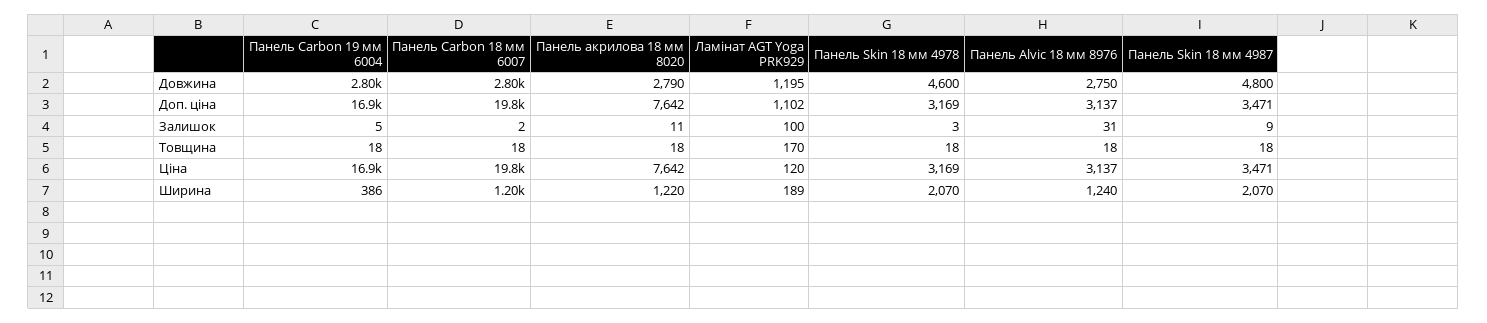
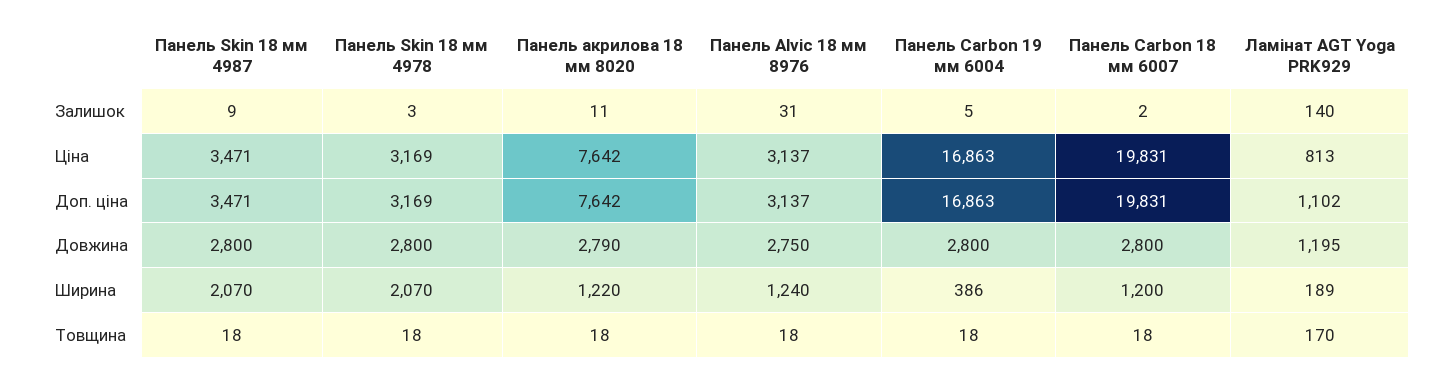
Панель Skin 18 мм 4978, Довжина: 4600 -> 2800
Панель Skin 18 мм 4987, Довжина: 4800 -> 2800
Ламінат AGT Yoga PRK929, Залишок: 100 -> 140
Ламінат AGT Yoga PRK929, Ціна: 120 -> 813

